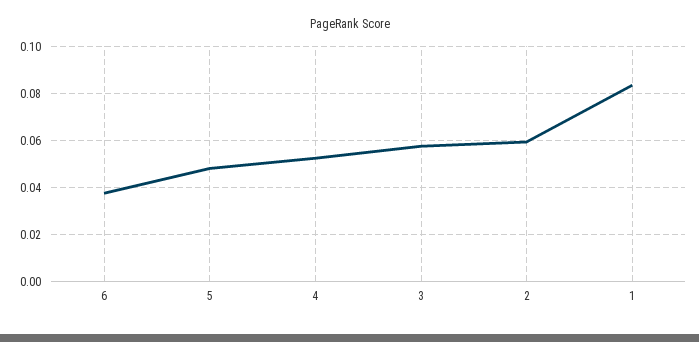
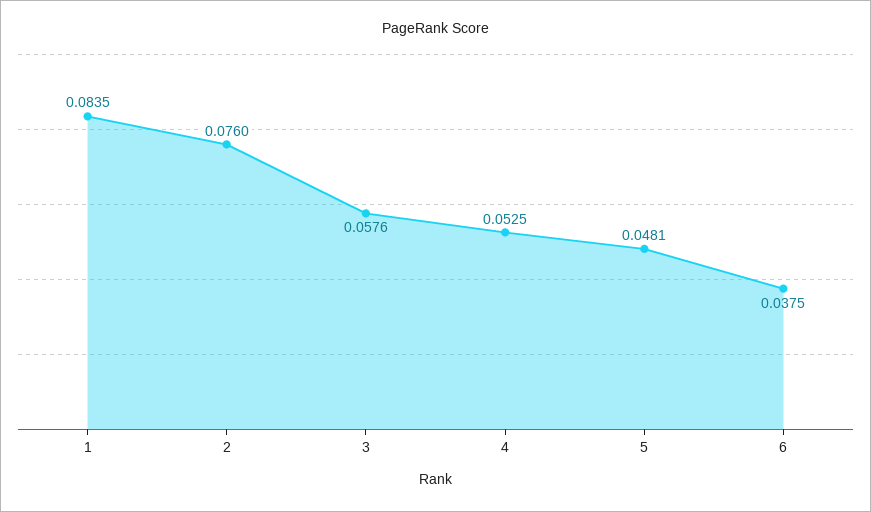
2: 0.06 -> 0.076

